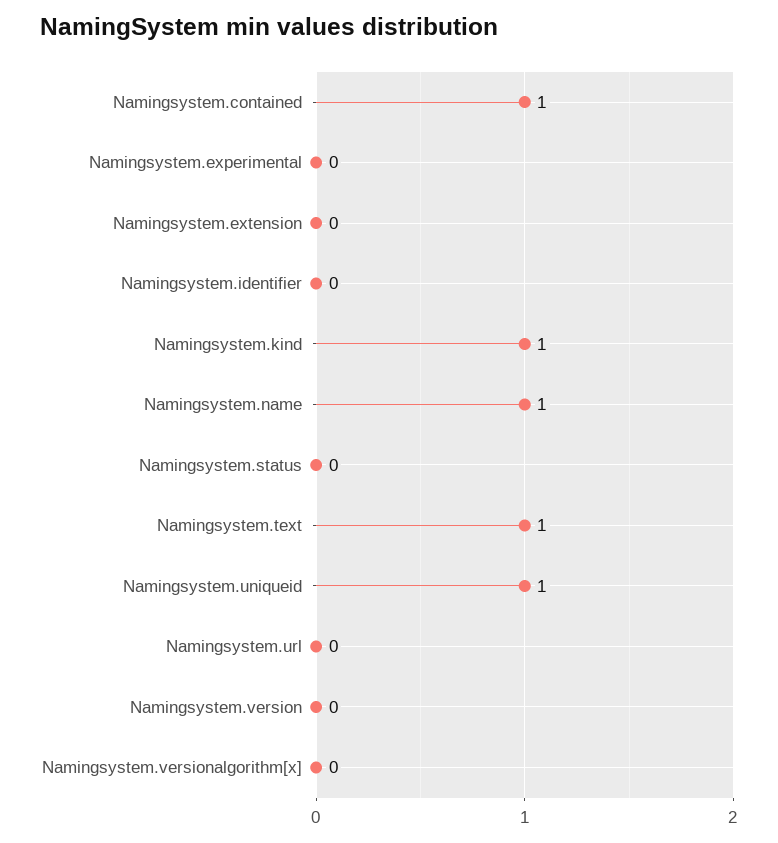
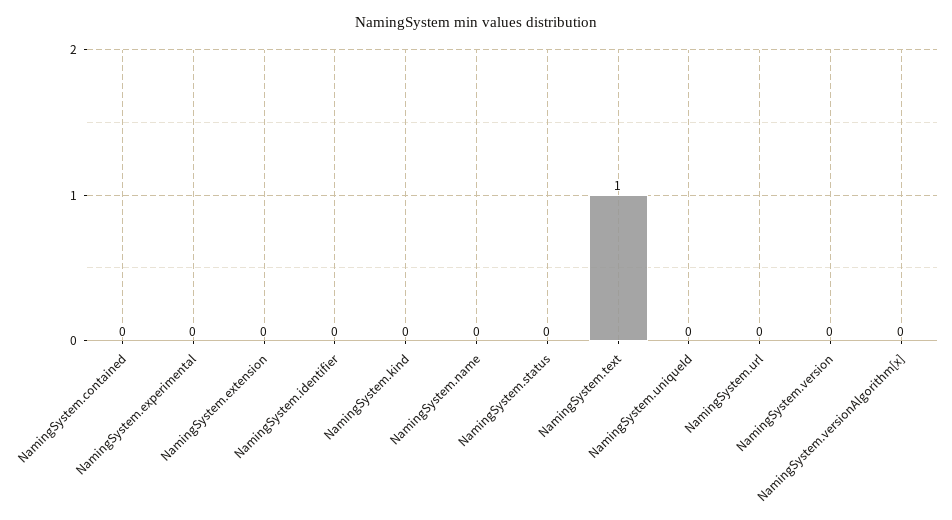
Namingsystem.contained: 1 -> 0
Namingsystem.kind: 1 -> 0
Namingsystem.name: 1 -> 0
Namingsystem.uniqueid: 1 -> 0

